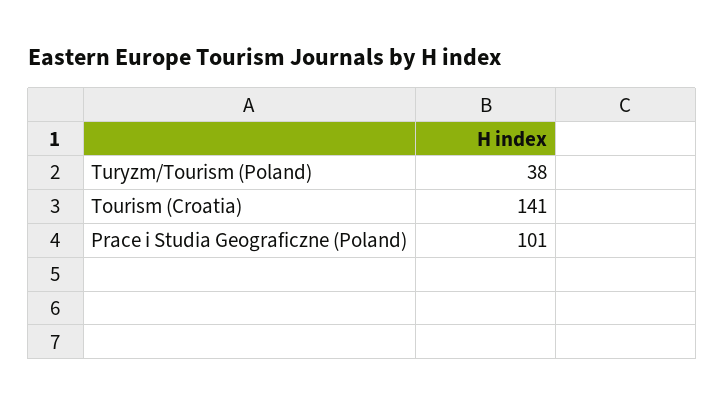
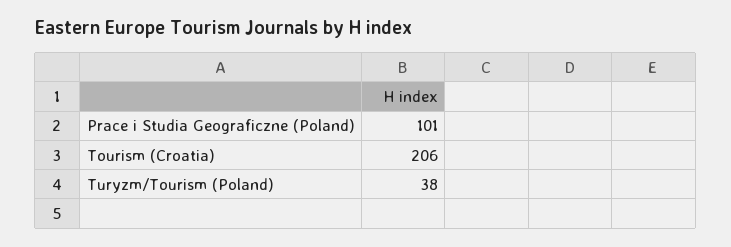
Tourism (Croatia): 141 -> 206

